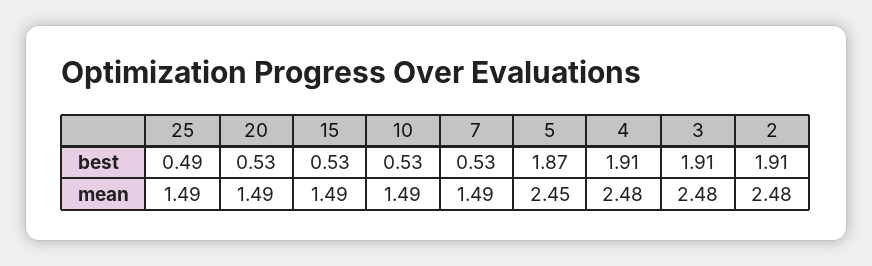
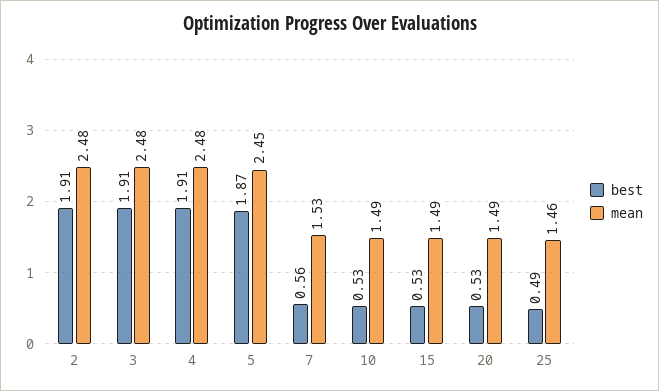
best, 7: 0.53 -> 0.56
mean, 25: 1.49 -> 1.46
mean, 7: 1.49 -> 1.53

